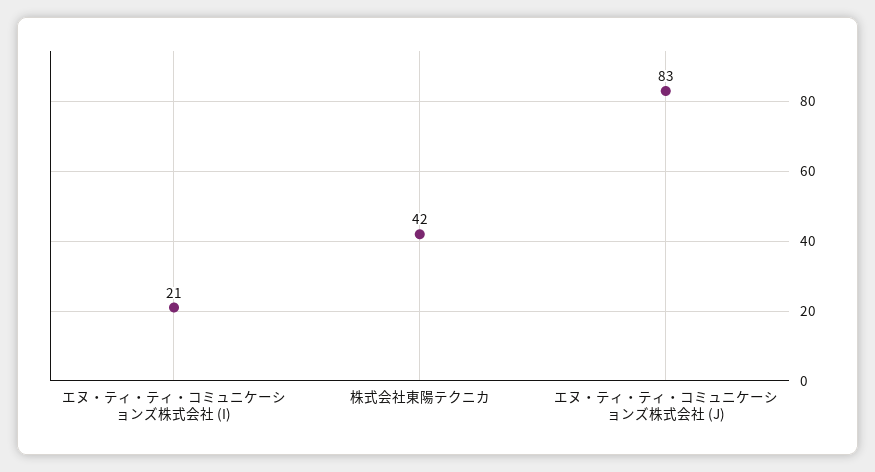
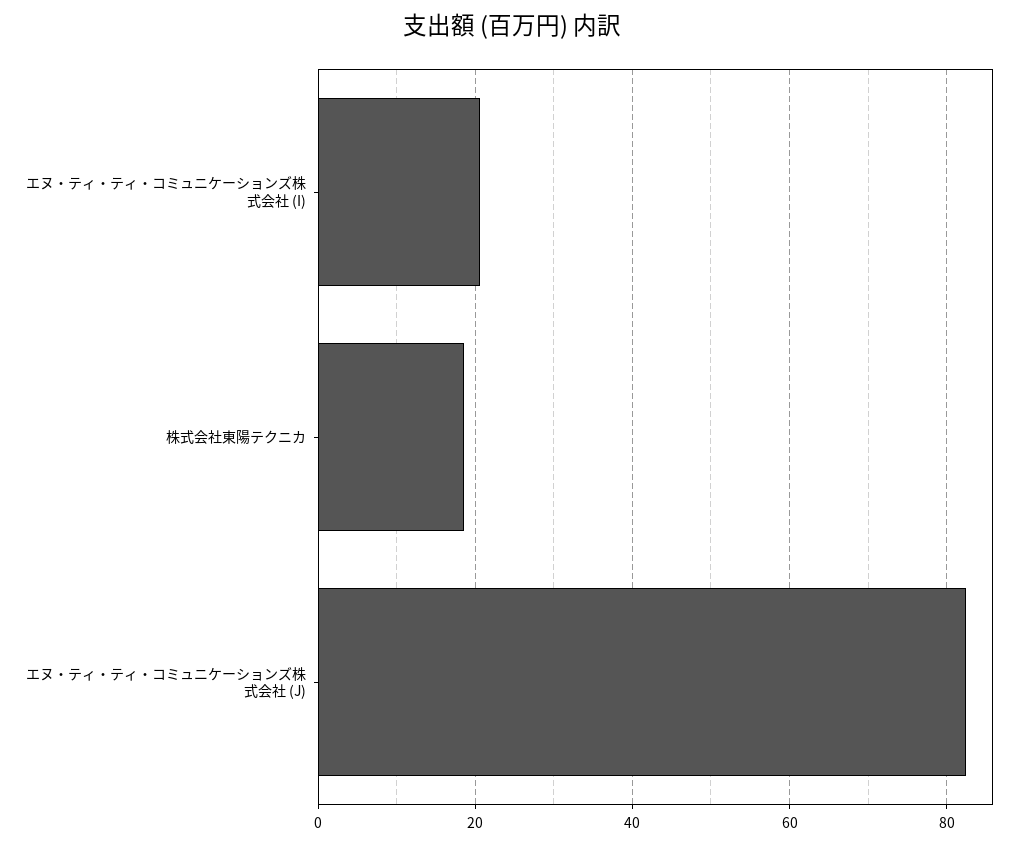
株式会社東陽テクニカ: 42 -> 18

